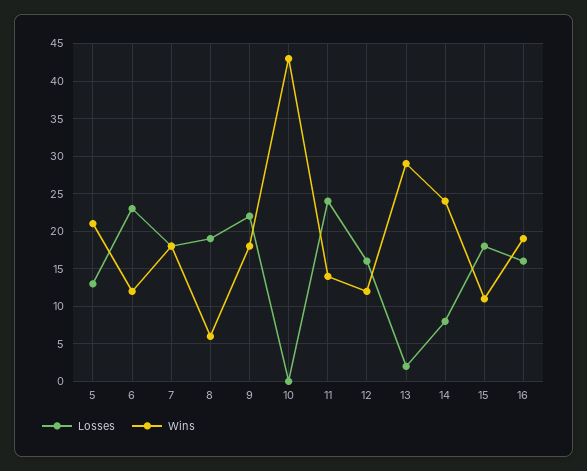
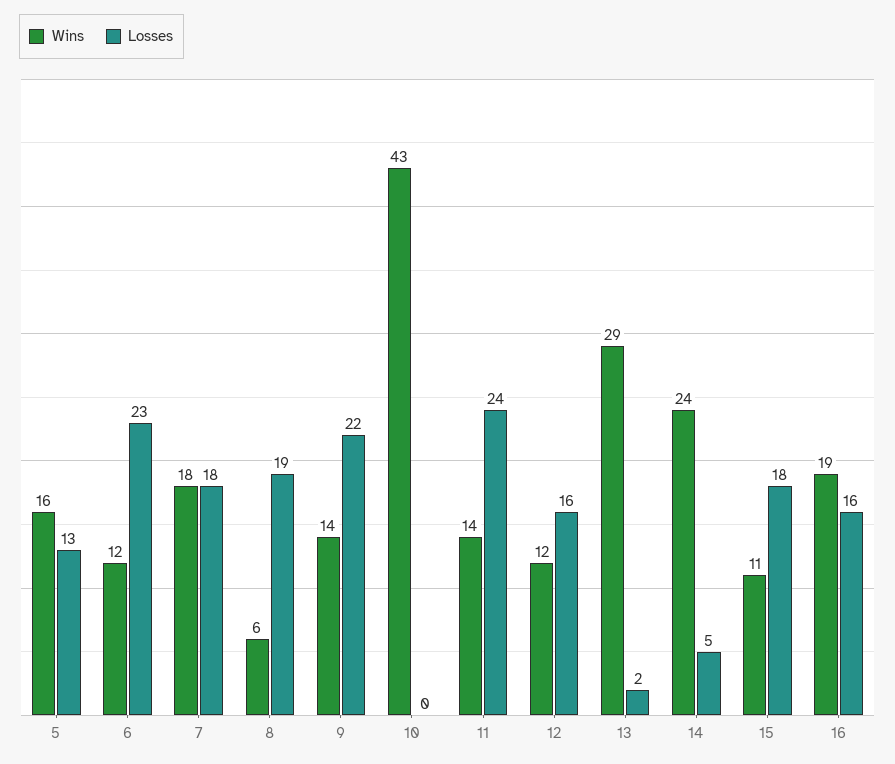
Wins, 5: 21 -> 16
Wins, 9: 18 -> 14
Losses, 14: 8 -> 5

